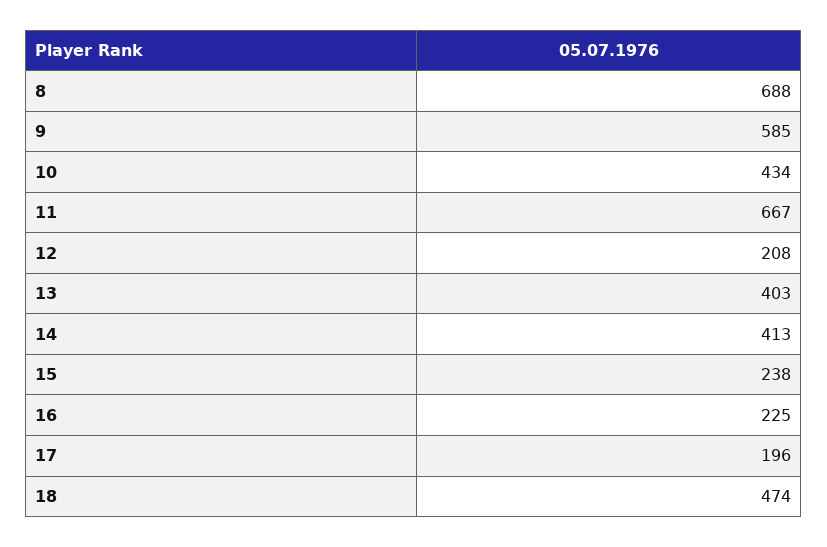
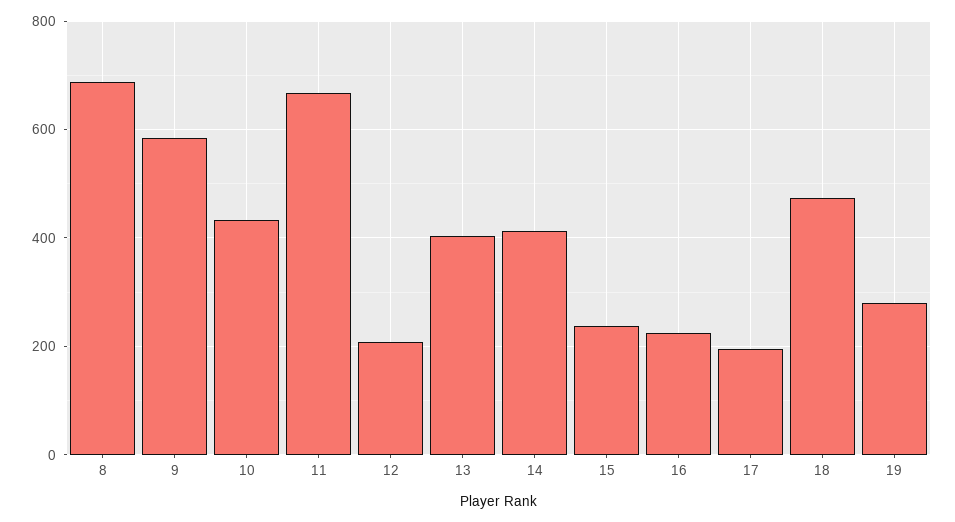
19: none -> 280

